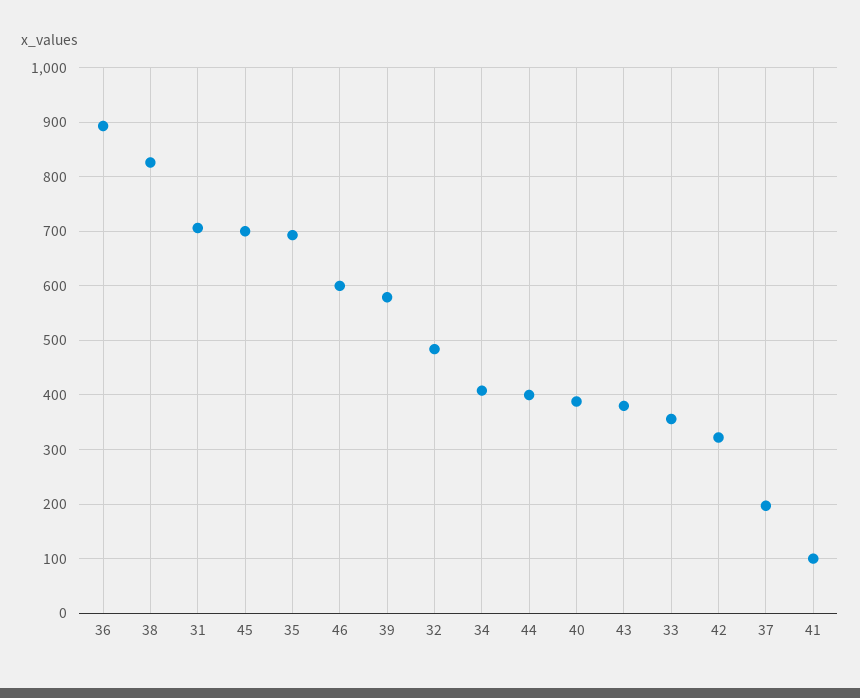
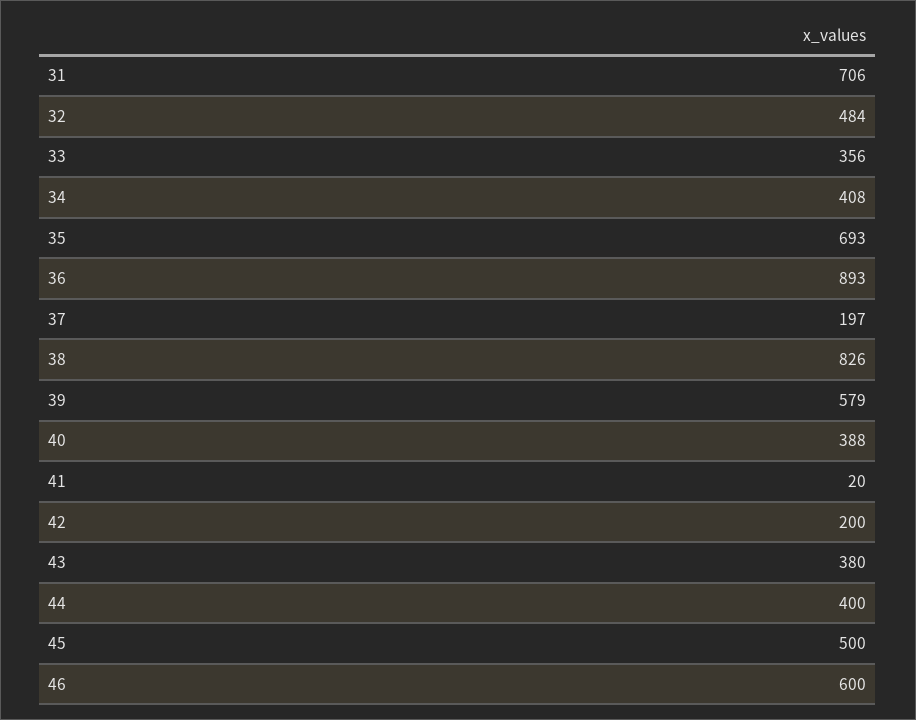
45: 700 -> 500
42: 320 -> 200
41: 100 -> 20

